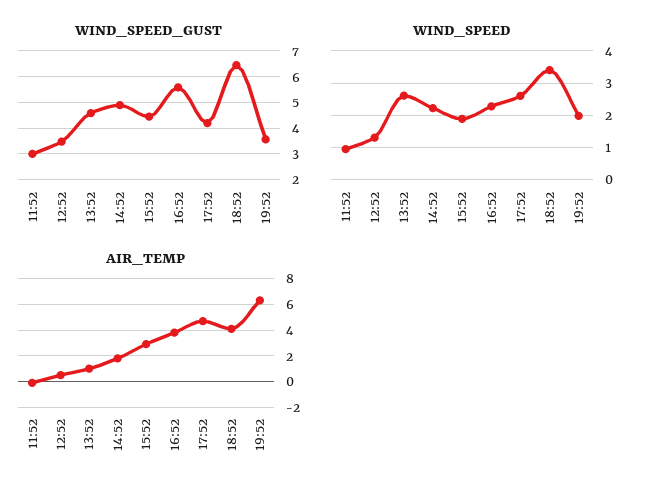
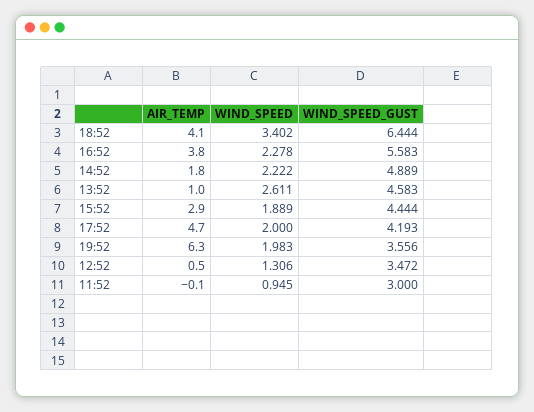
WIND_SPEED, 17:52: 2.6 -> 2

